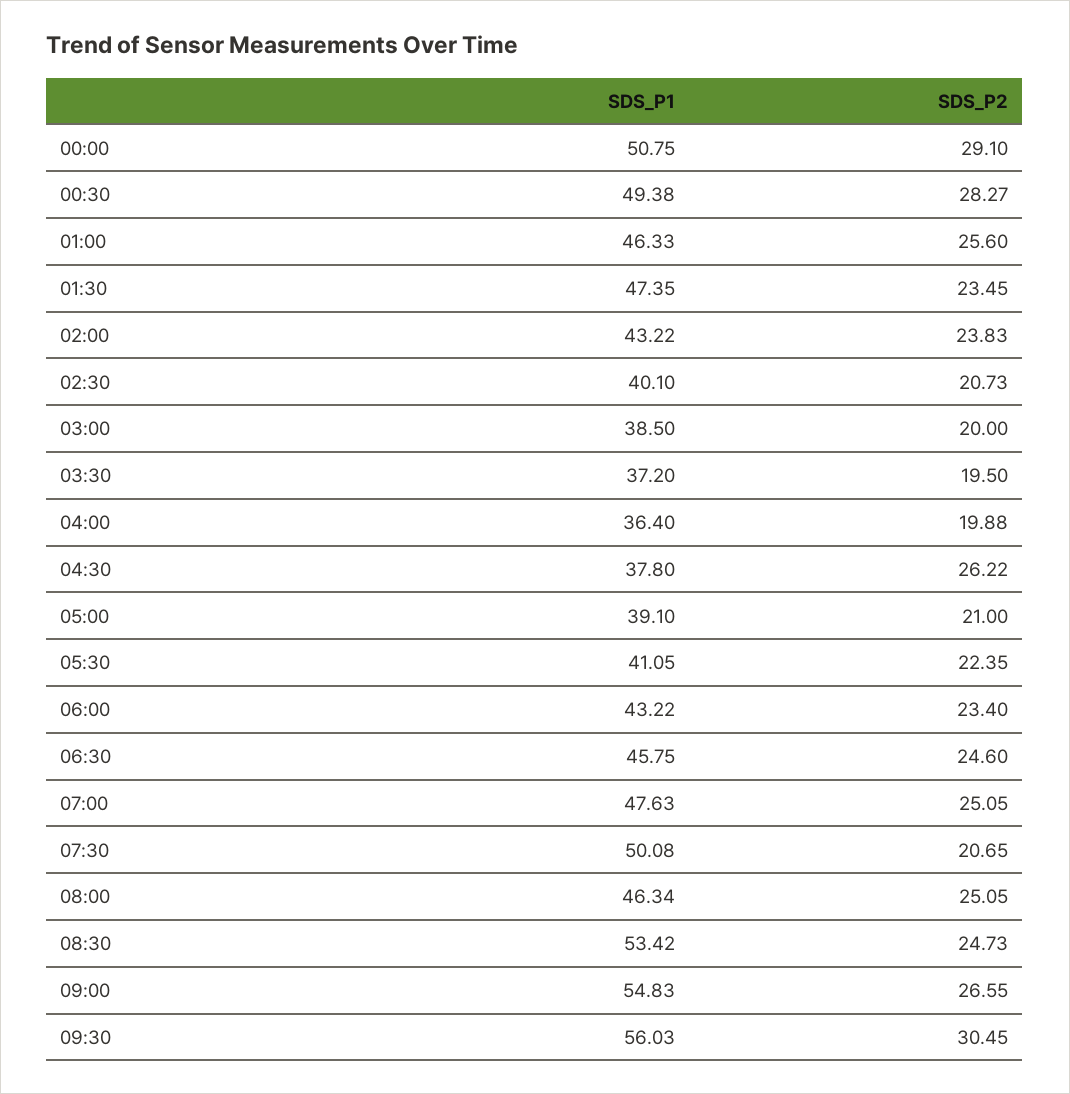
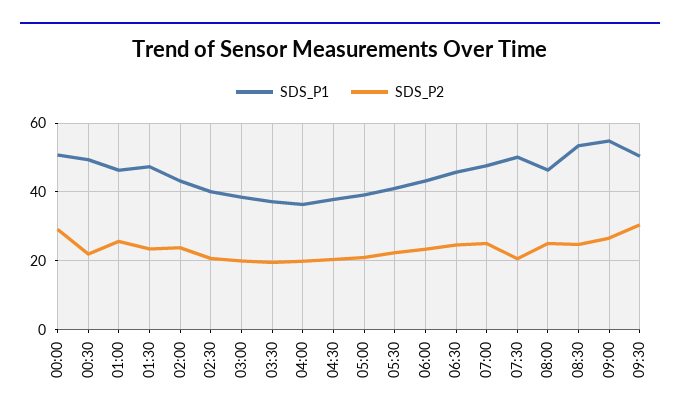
SDS_P2, 00:30: 28.27 -> 22
SDS_P2, 04:30: 26.22 -> 20
SDS_P1, 09:30: 56.03 -> 50

